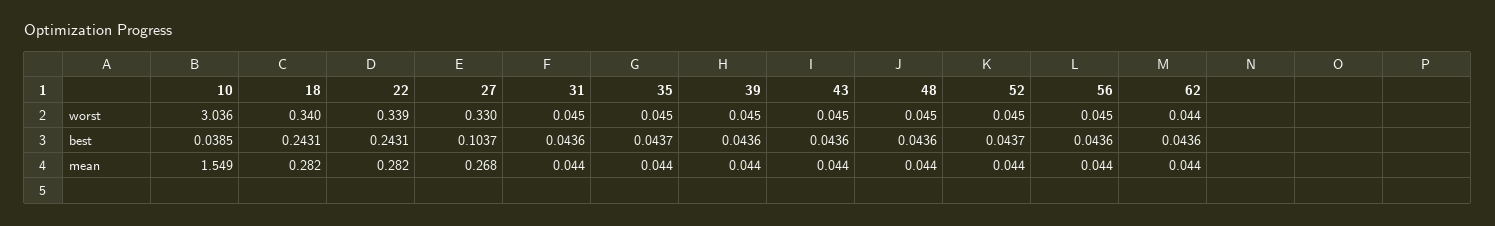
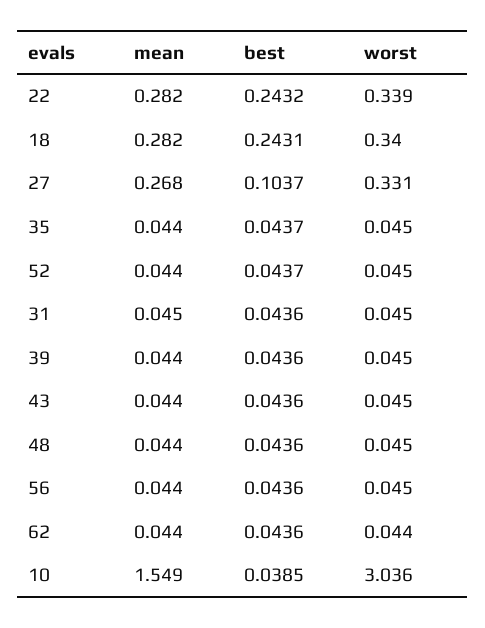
27, worst: 0.33 -> 0.331
22, best: 0.2431 -> 0.2432
31, mean: 0.044 -> 0.045

